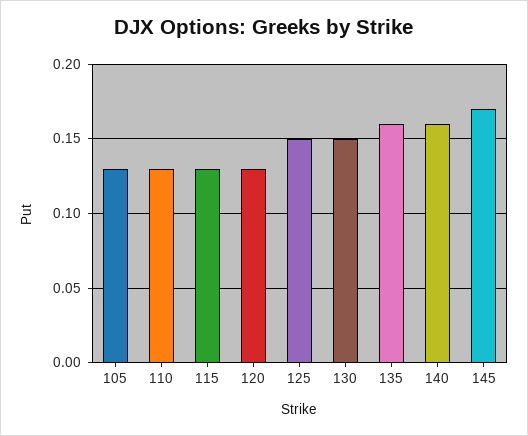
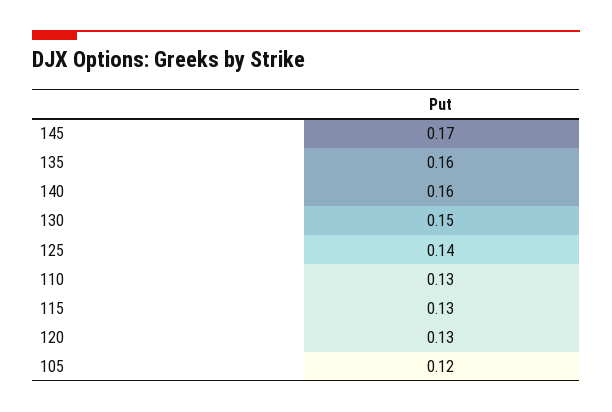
105: 0.13 -> 0.12
125: 0.15 -> 0.14

